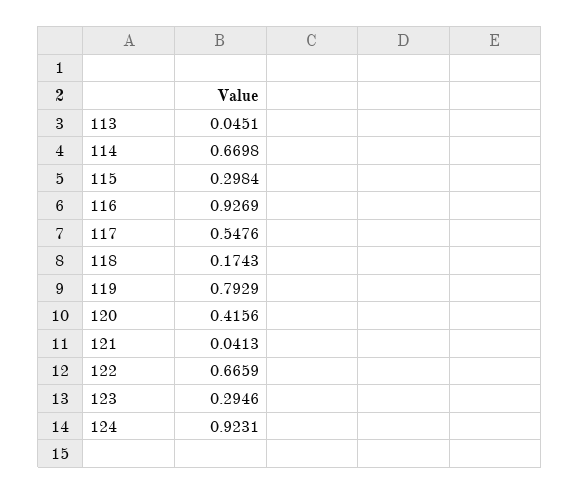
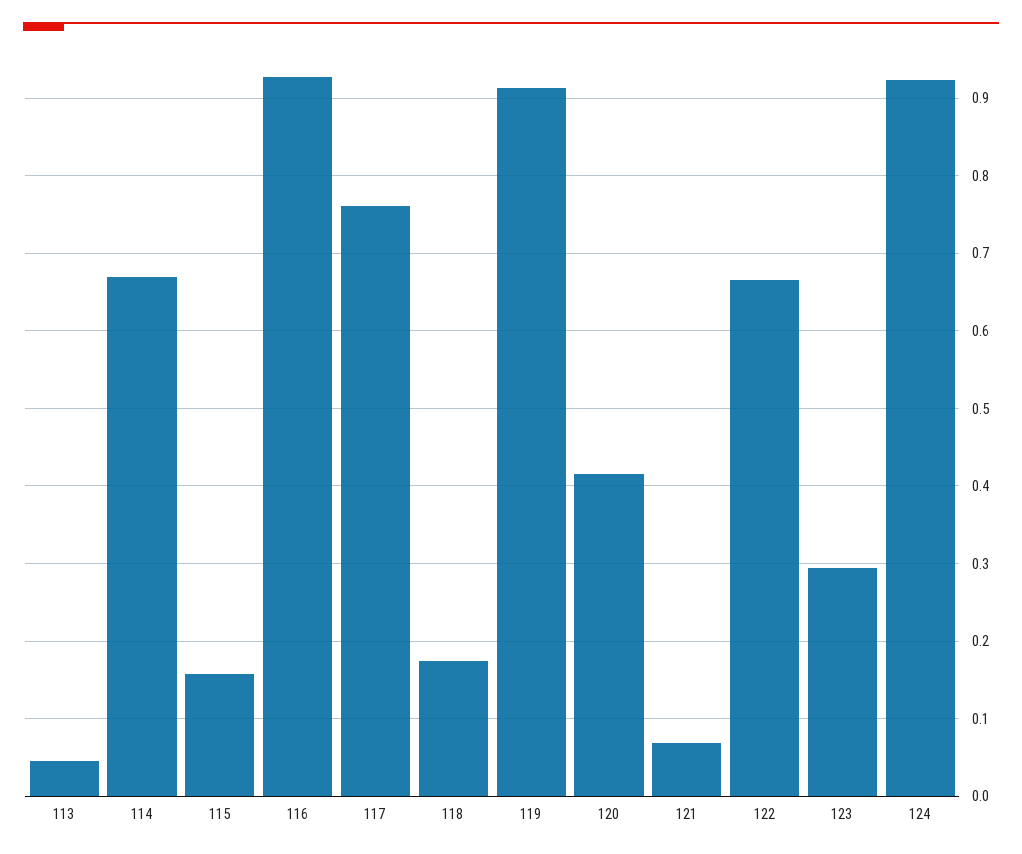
115: 0.2984 -> 0.16
117: 0.5476 -> 0.76
119: 0.7929 -> 0.91
121: 0.0413 -> 0.07

